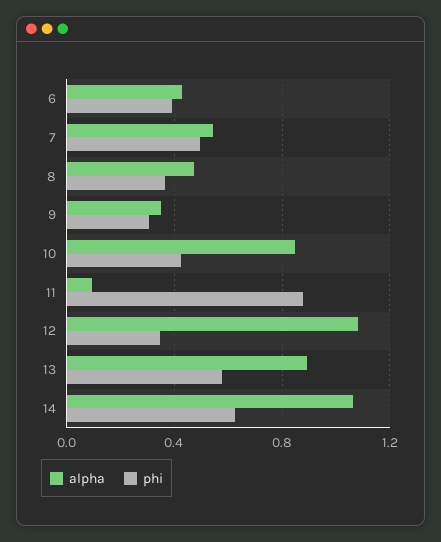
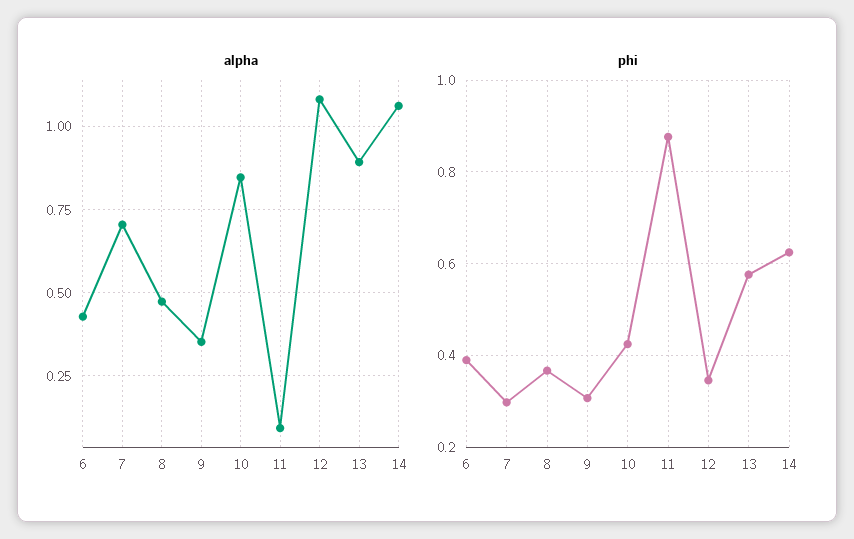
alpha, 7: 0.55 -> 0.7
phi, 7: 0.5 -> 0.3

